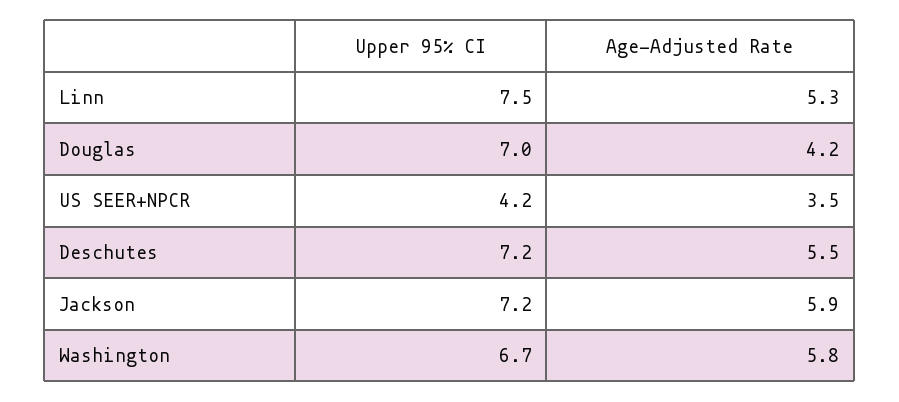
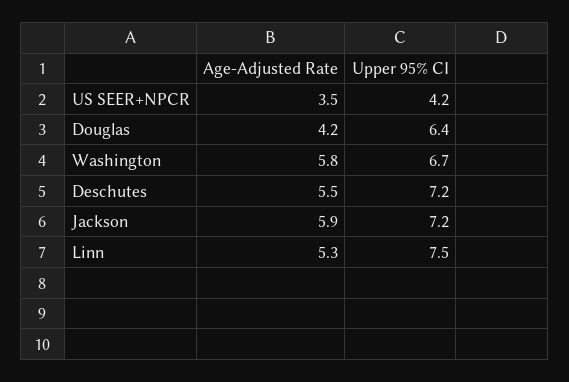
Upper 95% CI, Douglas: 7 -> 6.4

